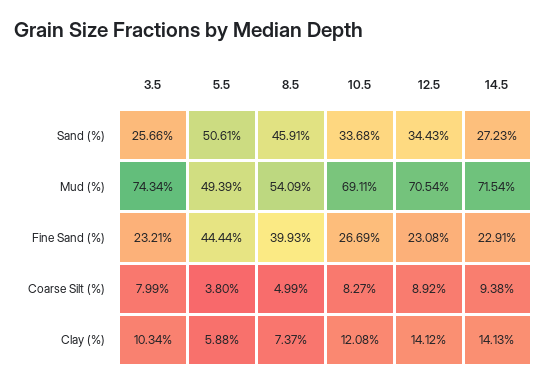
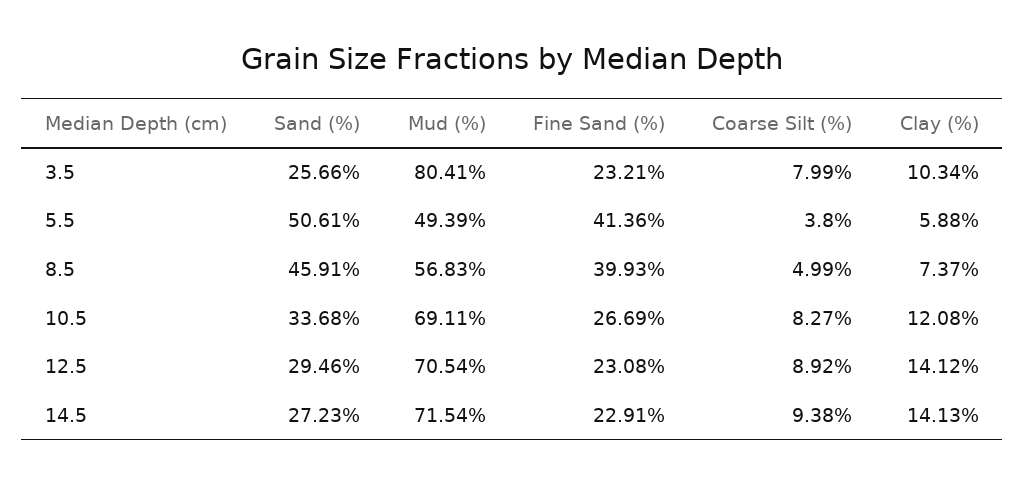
12.5, Sand (%): 34.43 -> 29.46
3.5, Mud (%): 74.34 -> 80.41
8.5, Mud (%): 54.09 -> 56.83
5.5, Fine Sand (%): 44.44 -> 41.36

